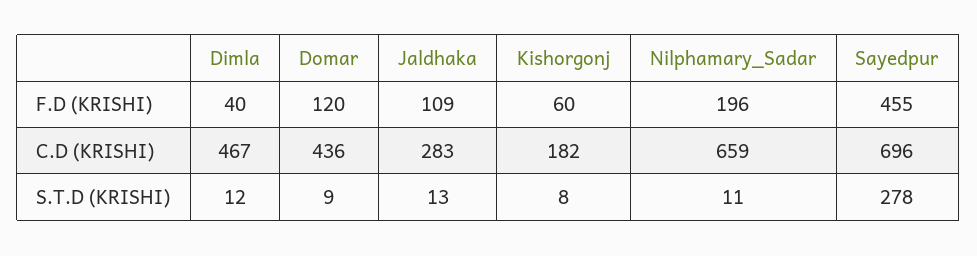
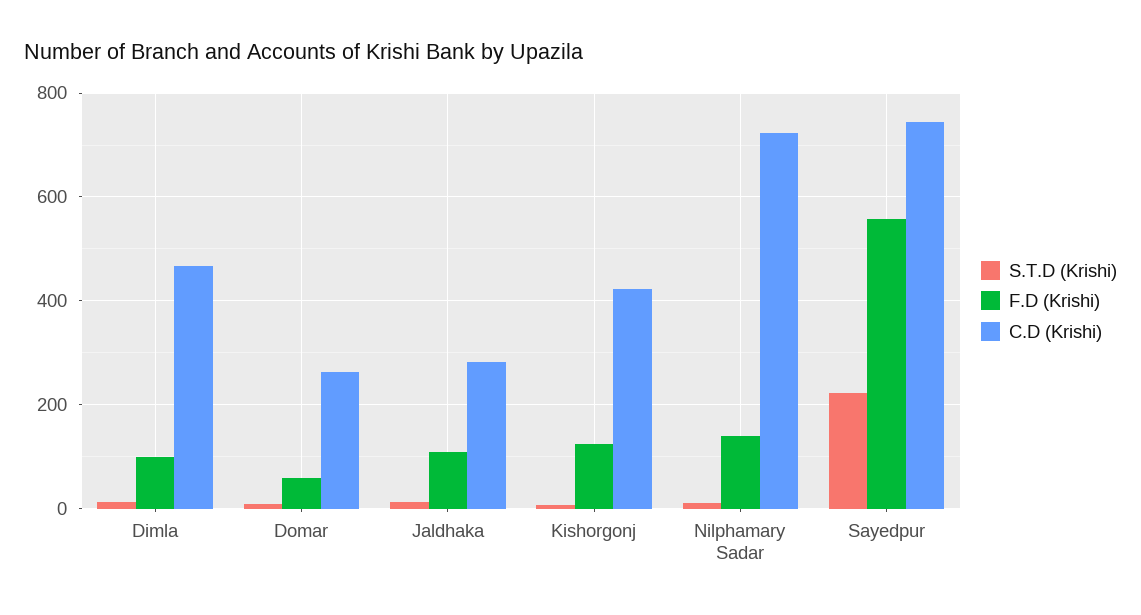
F.D (KRISHI), Dimla: 40 -> 100
F.D (KRISHI), Domar: 120 -> 60
F.D (KRISHI), Kishorgonj: 60 -> 120
F.D (KRISHI), Nilphamary_Sadar: 196 -> 140
F.D (KRISHI), Sayedpur: 455 -> 560
C.D (KRISHI), Domar: 436 -> 260
C.D (KRISHI), Kishorgonj: 182 -> 420
C.D (KRISHI), Nilphamary_Sadar: 659 -> 720
C.D (KRISHI), Sayedpur: 696 -> 740
S.T.D (KRISHI), Sayedpur: 278 -> 220

